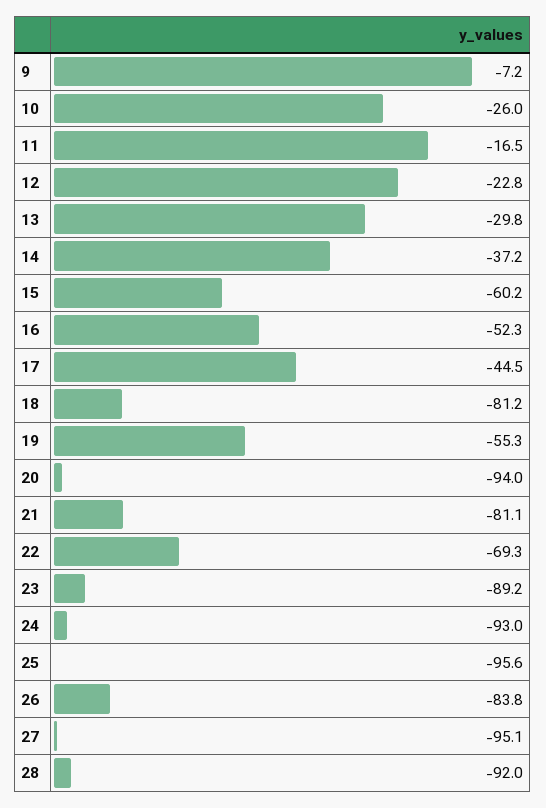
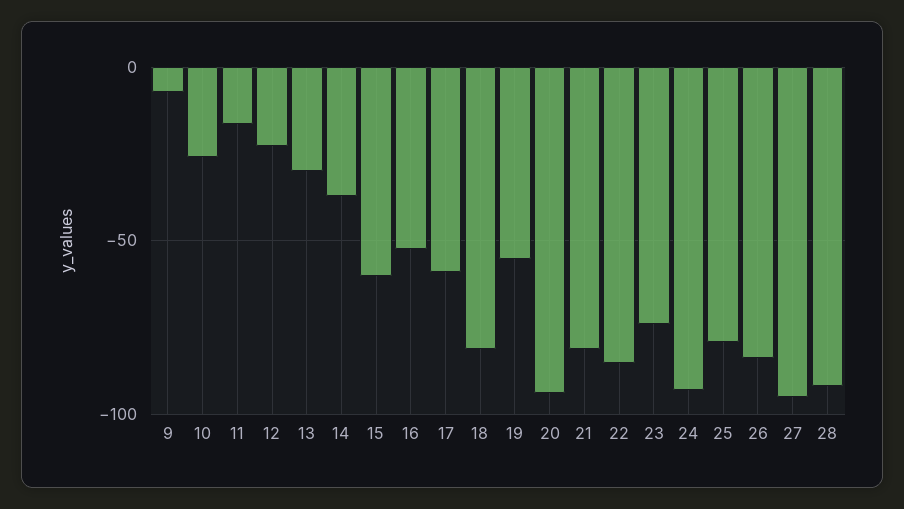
17: -44.5 -> -60
22: -69.3 -> -85
23: -89.2 -> -75
25: -95.6 -> -80

